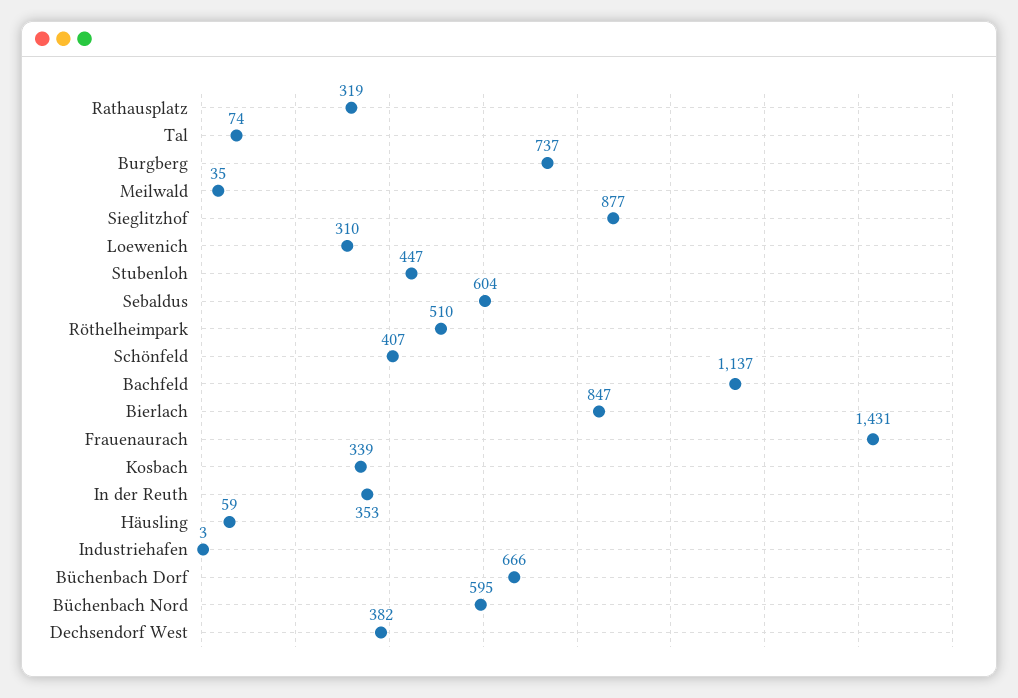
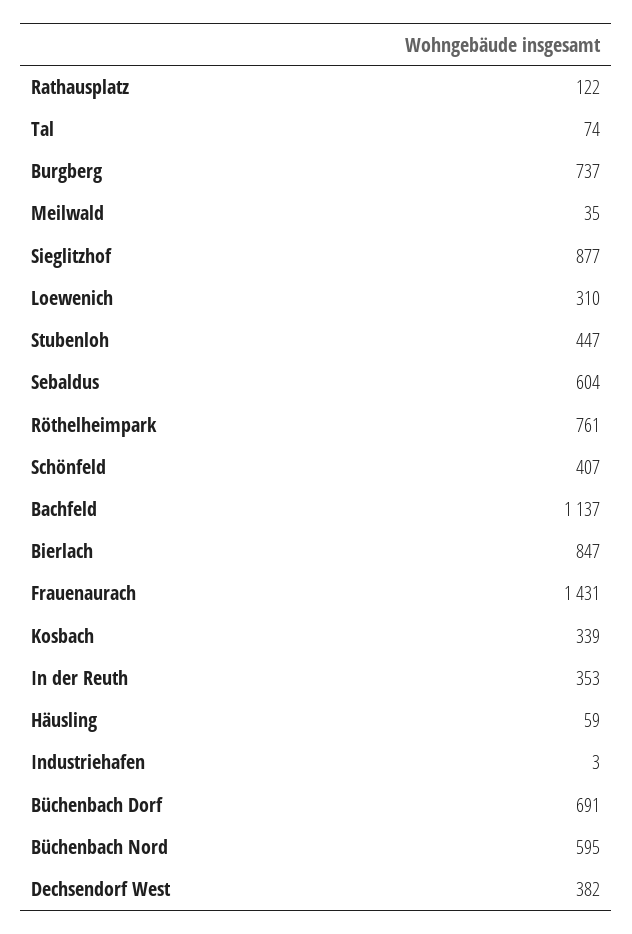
Rathausplatz: 319 -> 122
Röthelheimpark: 510 -> 761
Büchenbach Dorf: 666 -> 691

